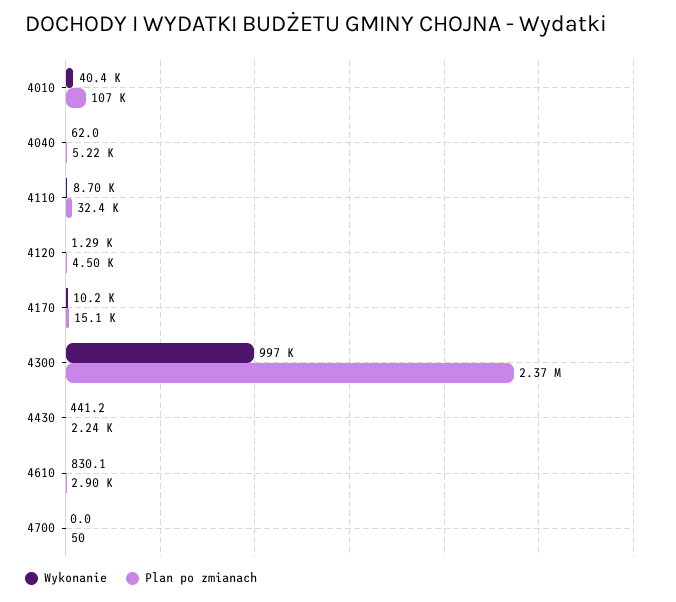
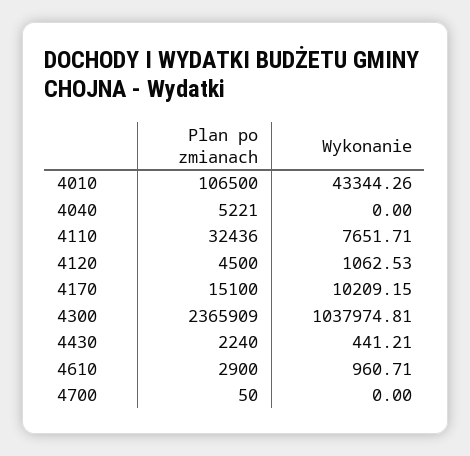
Wykonanie, 4010: 40400 -> 43344.26
Wykonanie, 4040: 62 -> 0
Wykonanie, 4110: 8700 -> 7651.71
Wykonanie, 4120: 1290 -> 1062.53
Wykonanie, 4300: 997000 -> 1037974.81
Wykonanie, 4610: 830.1 -> 960.71

